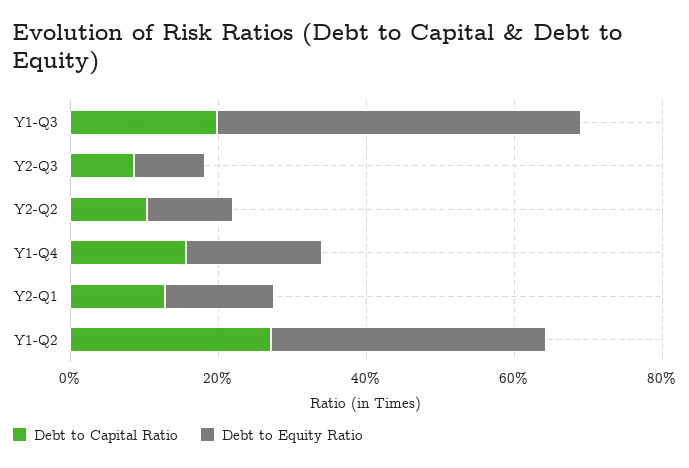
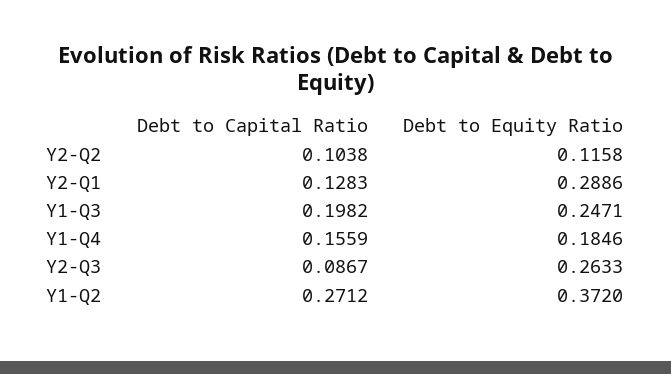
Debt to Equity Ratio, Y1-Q3: 0.5 -> 0.2471
Debt to Equity Ratio, Y2-Q3: 0.1 -> 0.2633
Debt to Equity Ratio, Y2-Q1: 0.15 -> 0.2886

